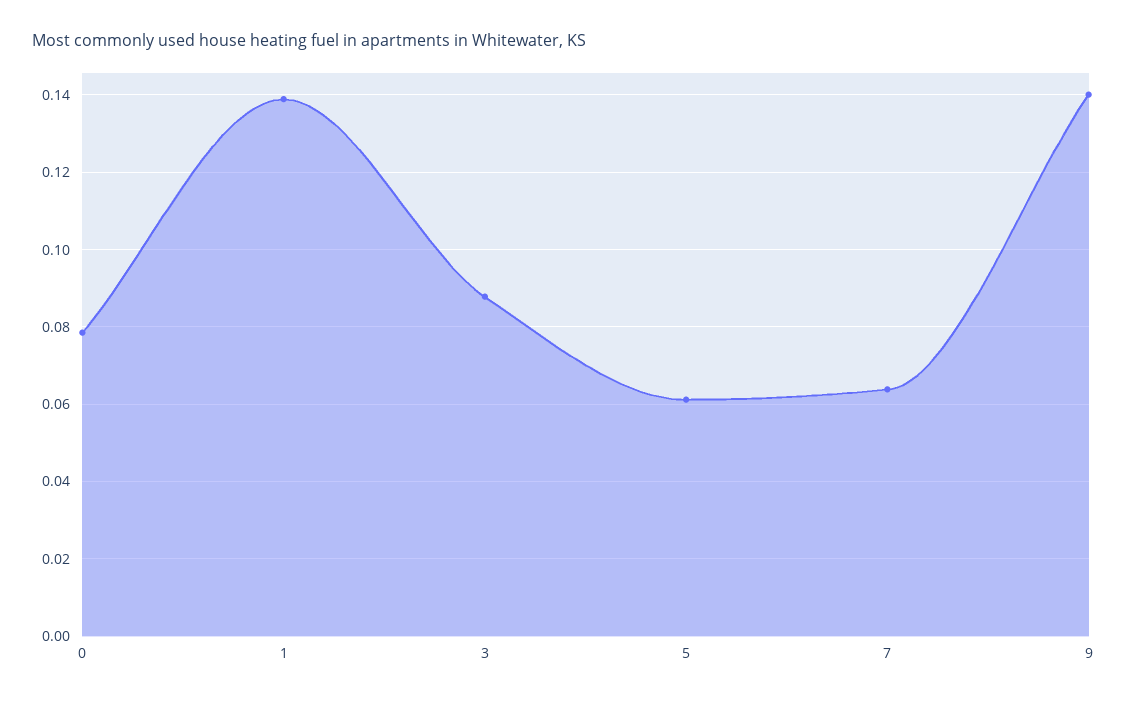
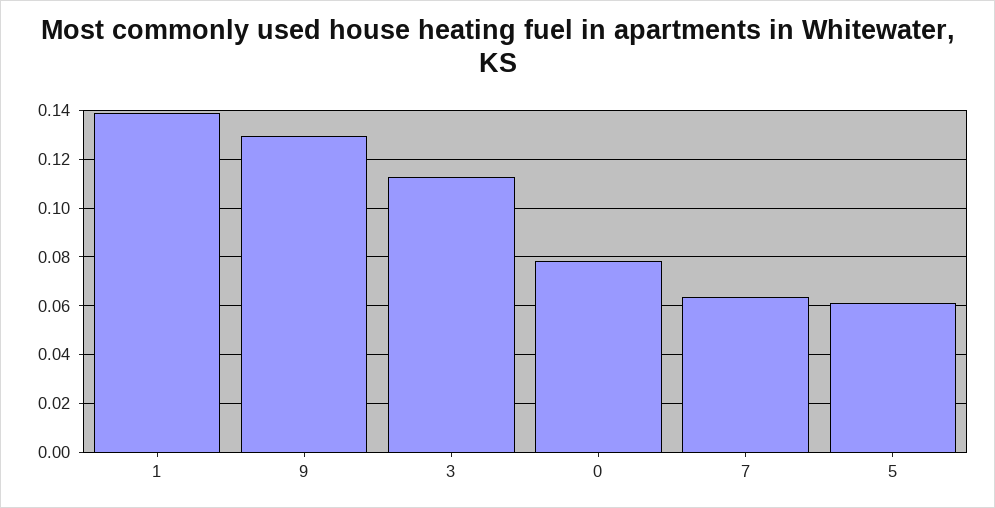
3: 0.088 -> 0.1125
9: 0.14 -> 0.13

